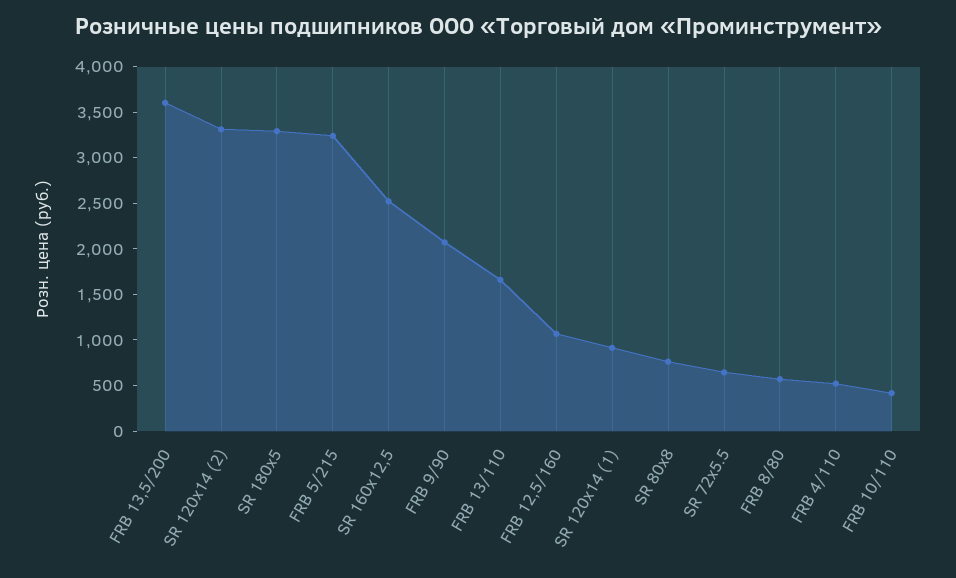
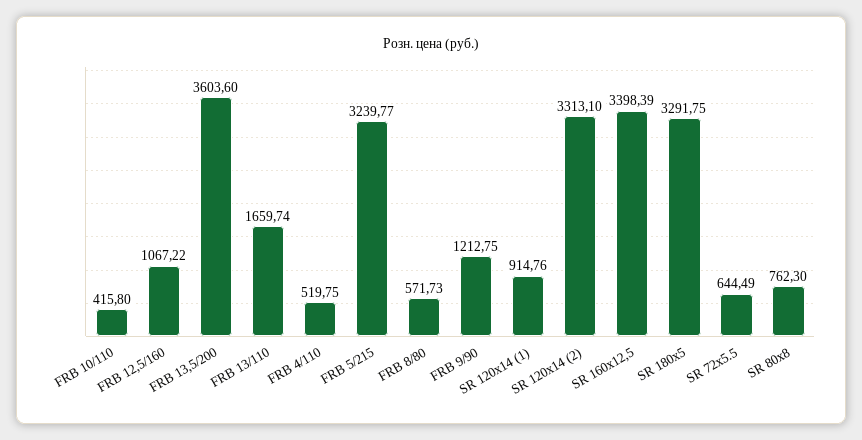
SR 160x12,5: 2500 -> 3398.39
FRB 9/90: 2100 -> 1212.75

